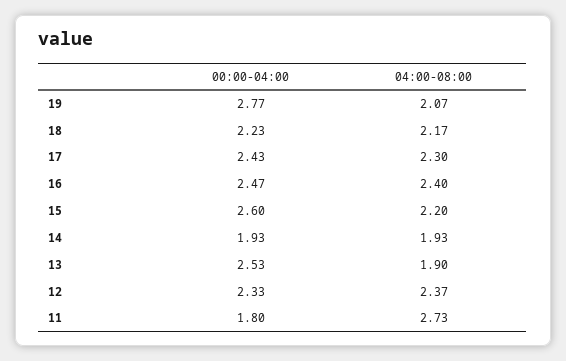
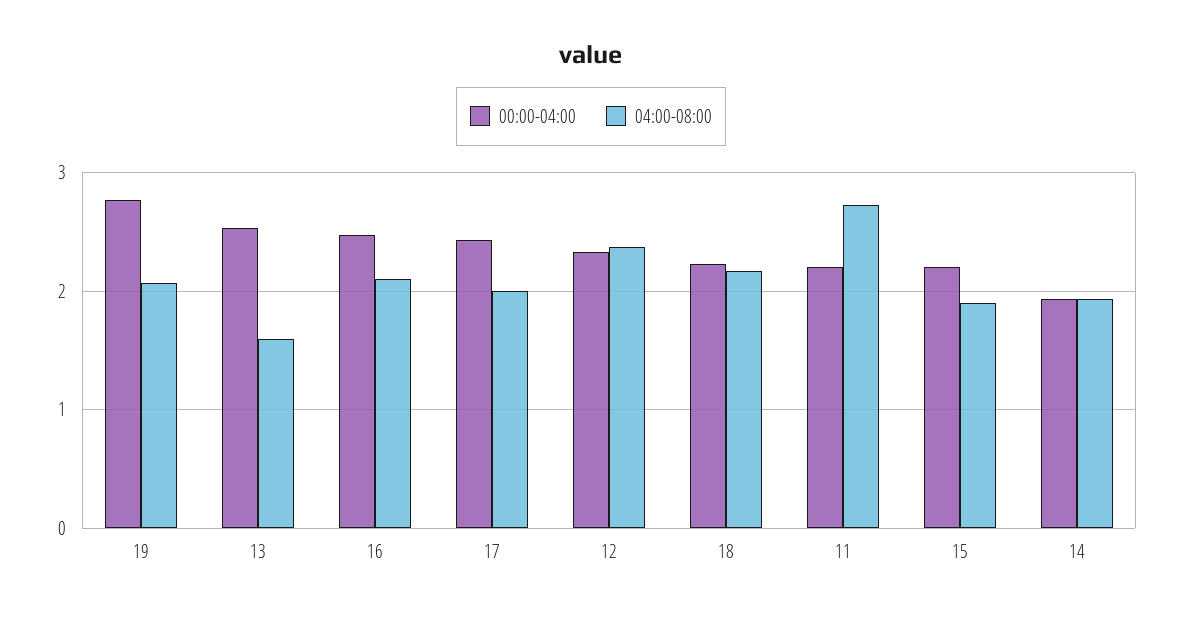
04:00-08:00, 17: 2.3 -> 2
04:00-08:00, 16: 2.4 -> 2.1
00:00-04:00, 15: 2.6 -> 2.2
04:00-08:00, 15: 2.2 -> 1.9
04:00-08:00, 13: 1.9 -> 1.6
00:00-04:00, 11: 1.8 -> 2.2

